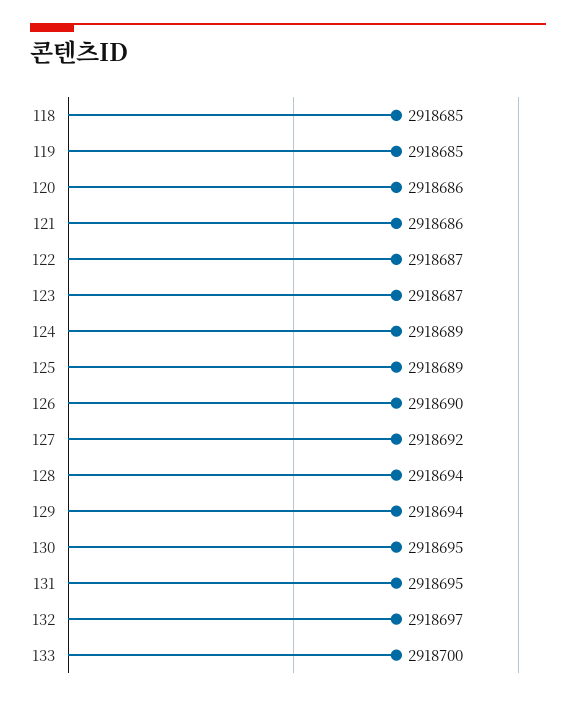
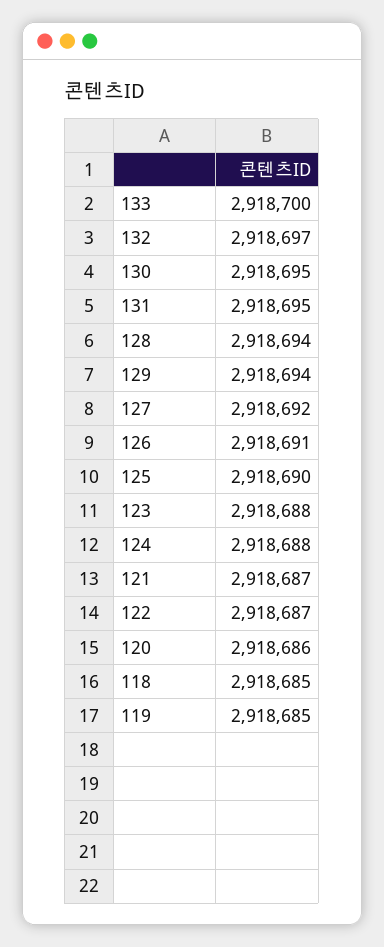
121: 2918686 -> 2918687
123: 2918687 -> 2918688
124: 2918689 -> 2918688
125: 2918689 -> 2918690
126: 2918690 -> 2918691

